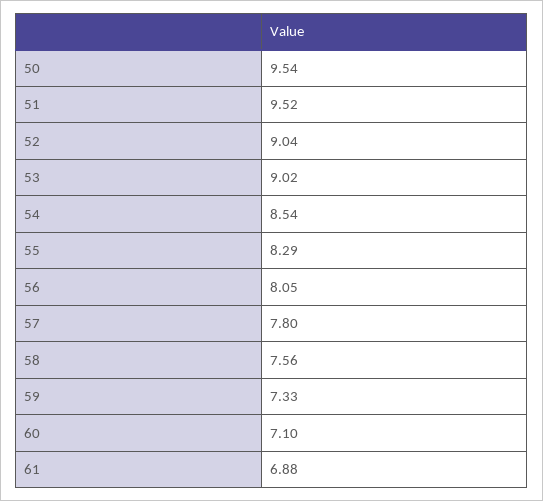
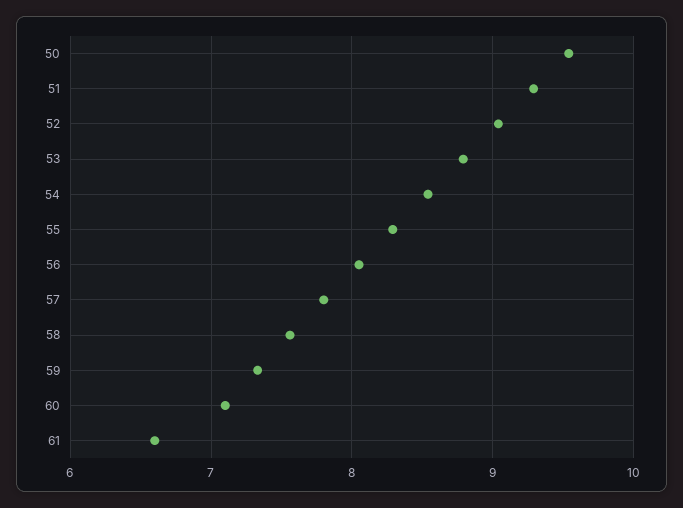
51: 9.52 -> 9.3
53: 9.02 -> 8.8
61: 6.88 -> 6.6

